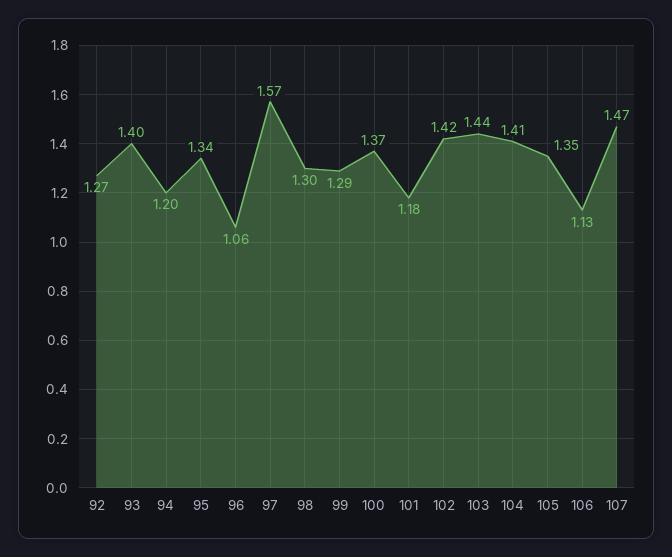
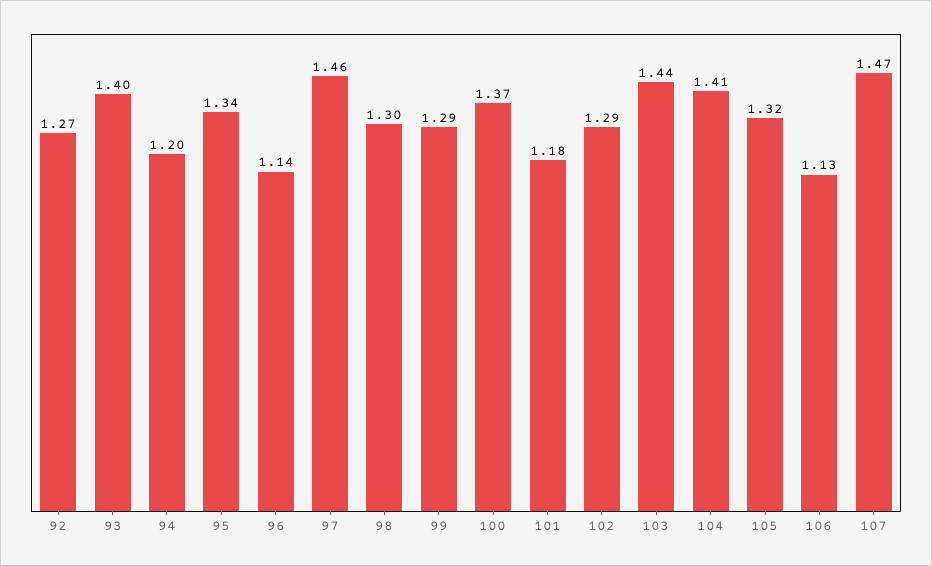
96: 1.06 -> 1.14
97: 1.57 -> 1.46
102: 1.42 -> 1.29
105: 1.35 -> 1.32

